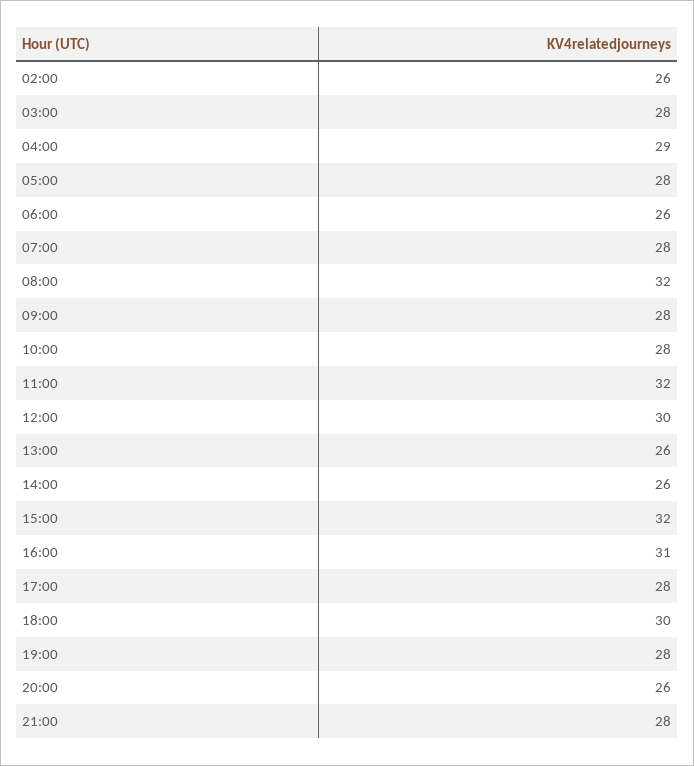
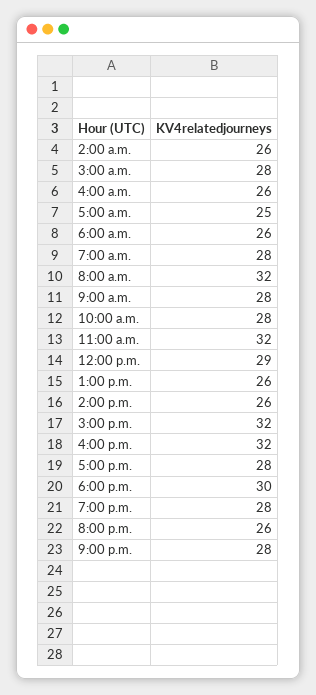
04:00: 29 -> 26
05:00: 28 -> 25
12:00: 30 -> 29
16:00: 31 -> 32

